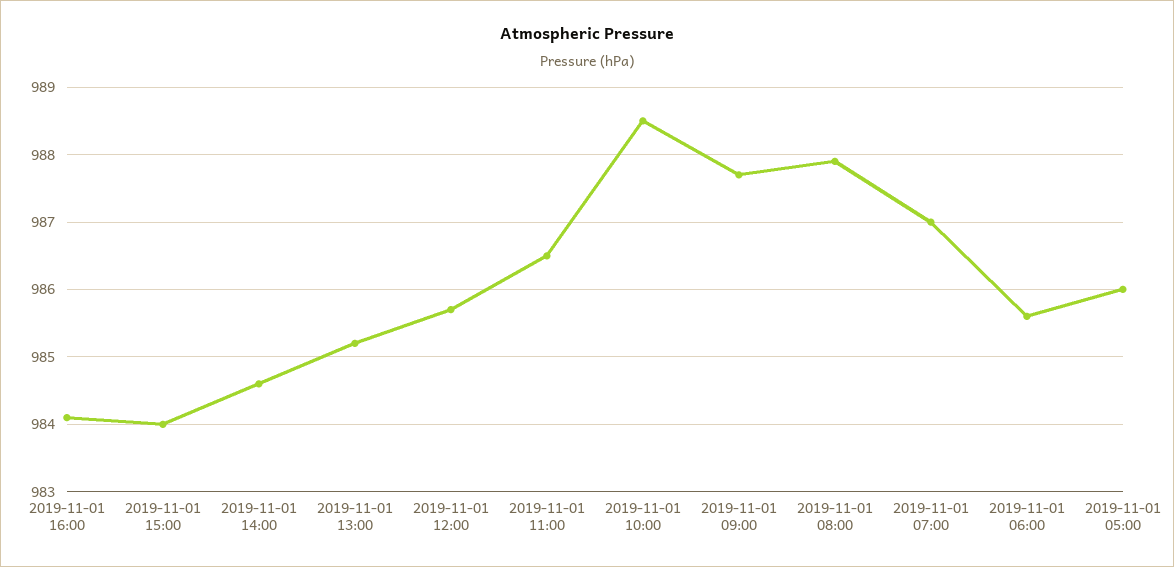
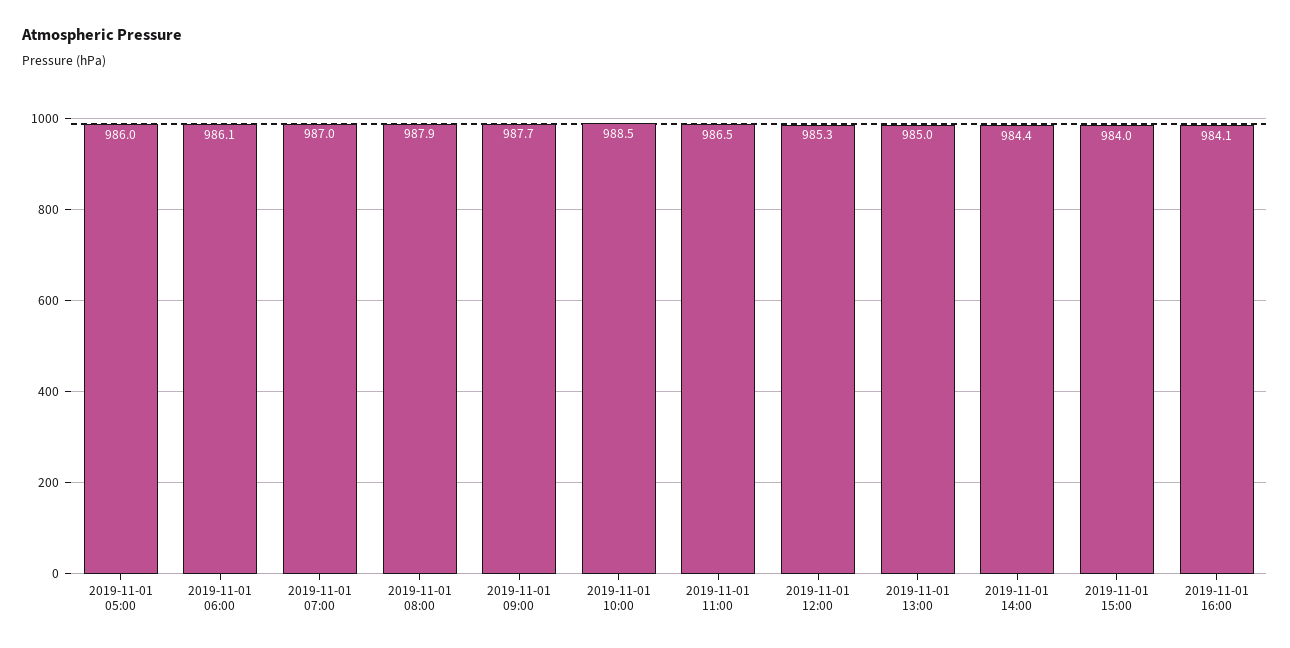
2019-11-01 14:00: 984.6 -> 984.4
2019-11-01 13:00: 985.2 -> 985
2019-11-01 12:00: 985.7 -> 985.3
2019-11-01 06:00: 985.6 -> 986.1

